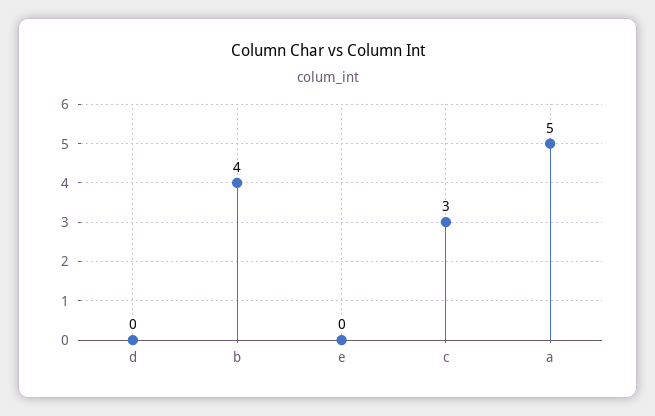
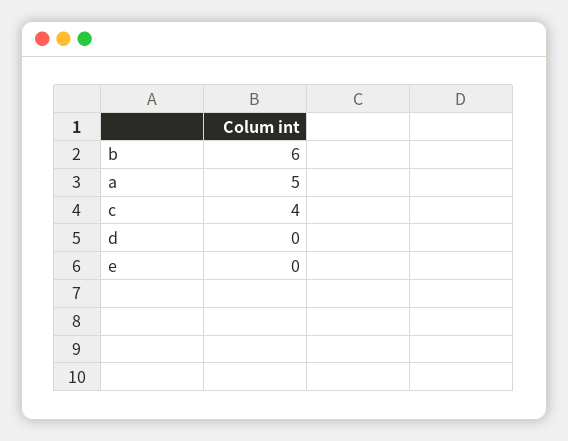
b: 4 -> 6
c: 3 -> 4

